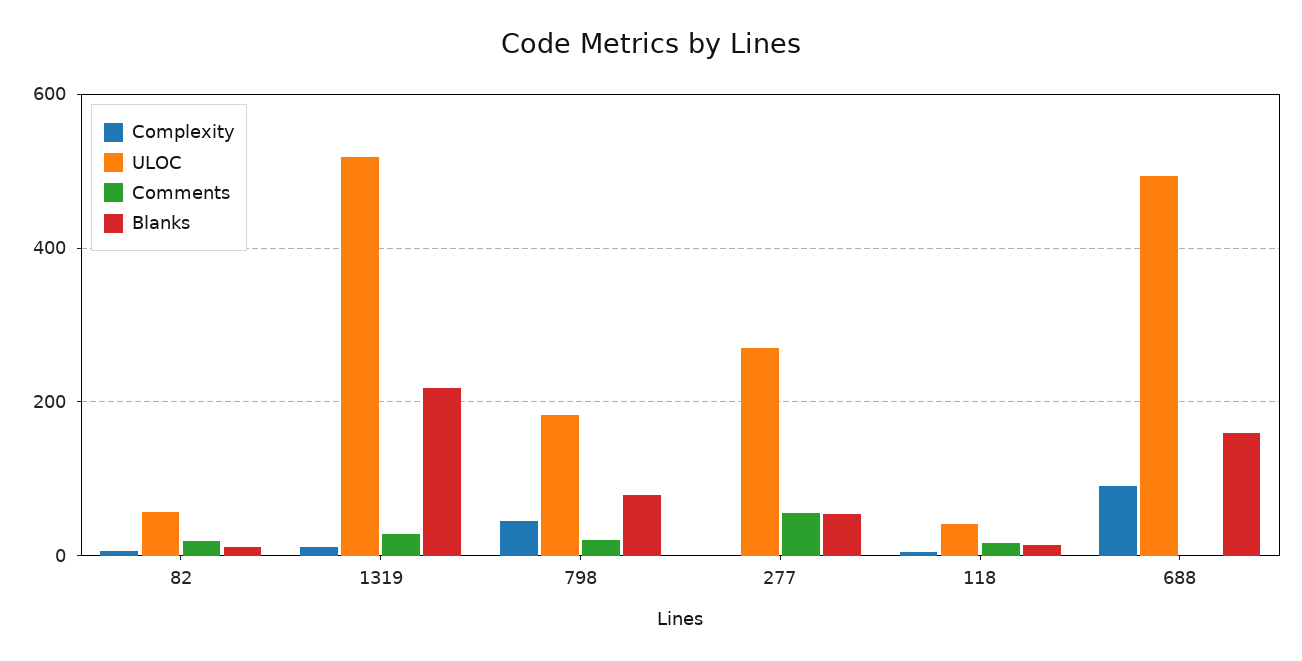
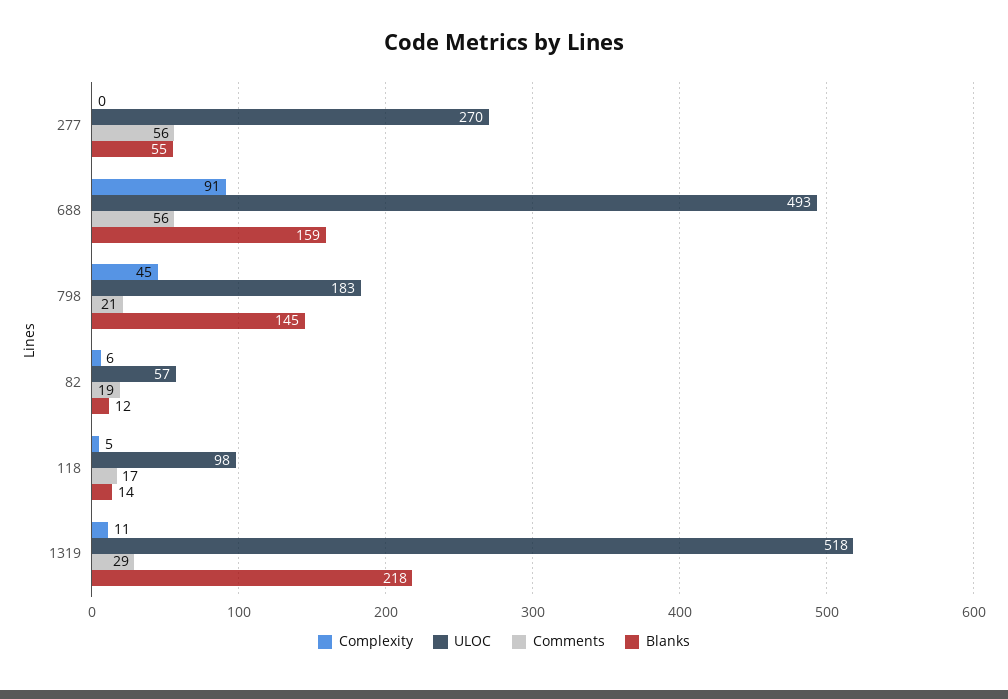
Blanks, 798: 80 -> 145
ULOC, 118: 40 -> 98
Comments, 688: 0 -> 56

